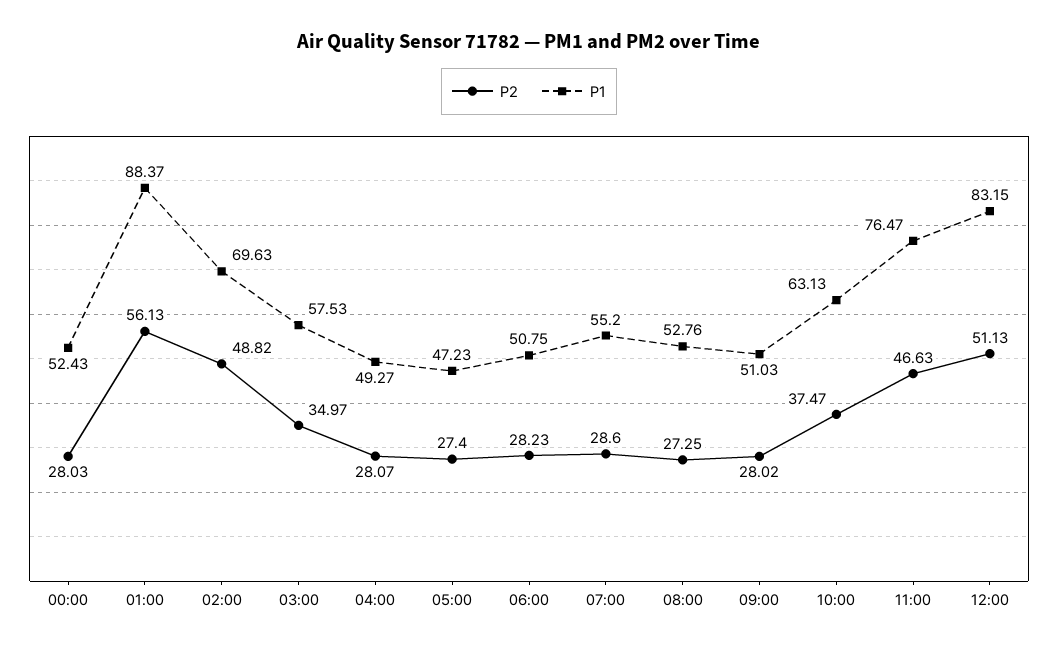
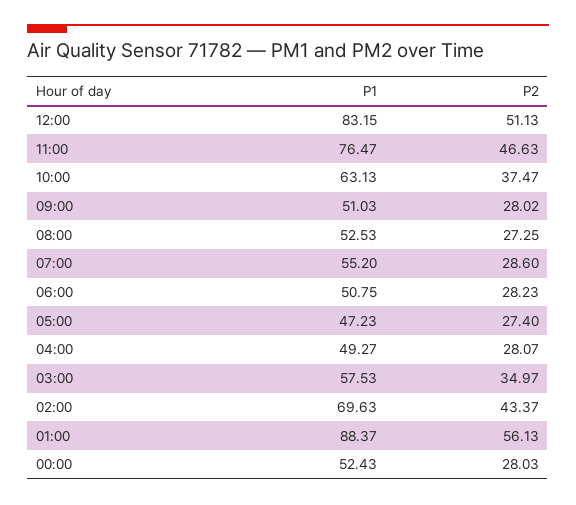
P2, 02:00: 48.82 -> 43.37
P1, 08:00: 52.76 -> 52.53

